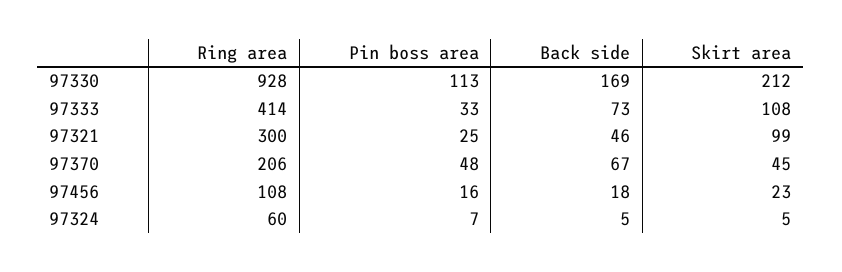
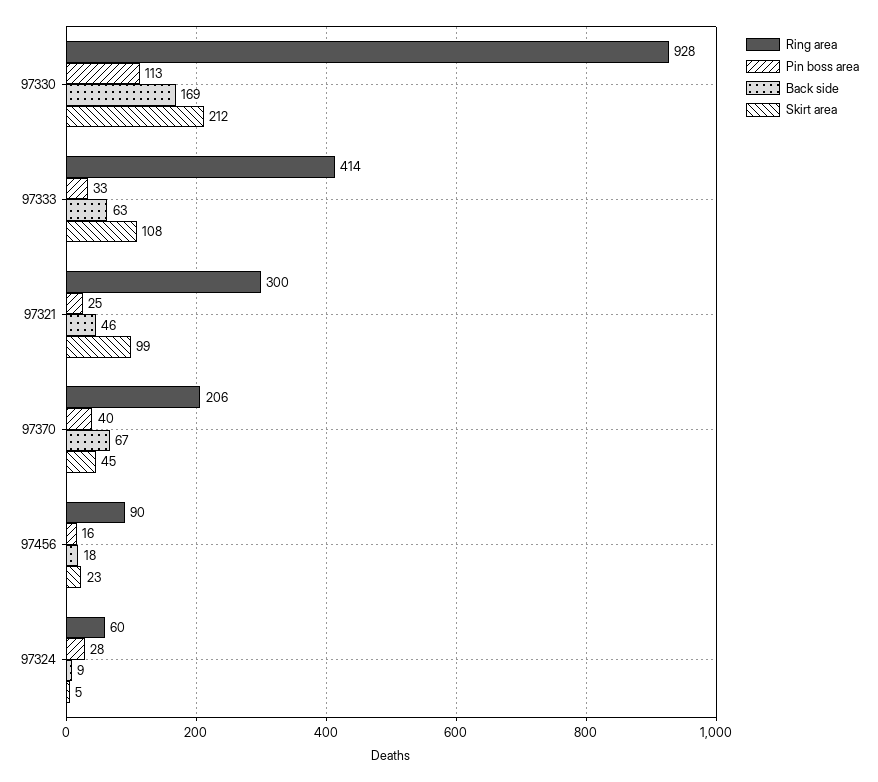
Back side, 97333: 73 -> 63
Pin boss area, 97370: 48 -> 40
Ring area, 97456: 108 -> 90
Pin boss area, 97324: 7 -> 28
Back side, 97324: 5 -> 9

